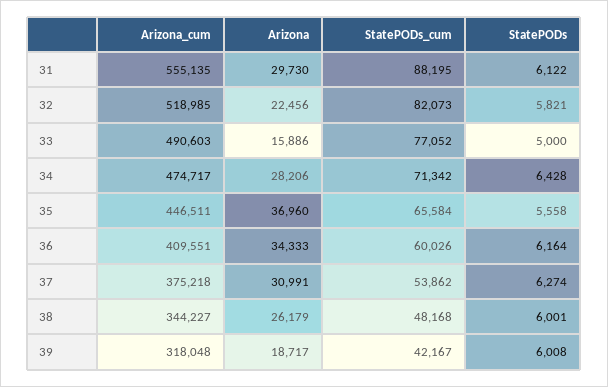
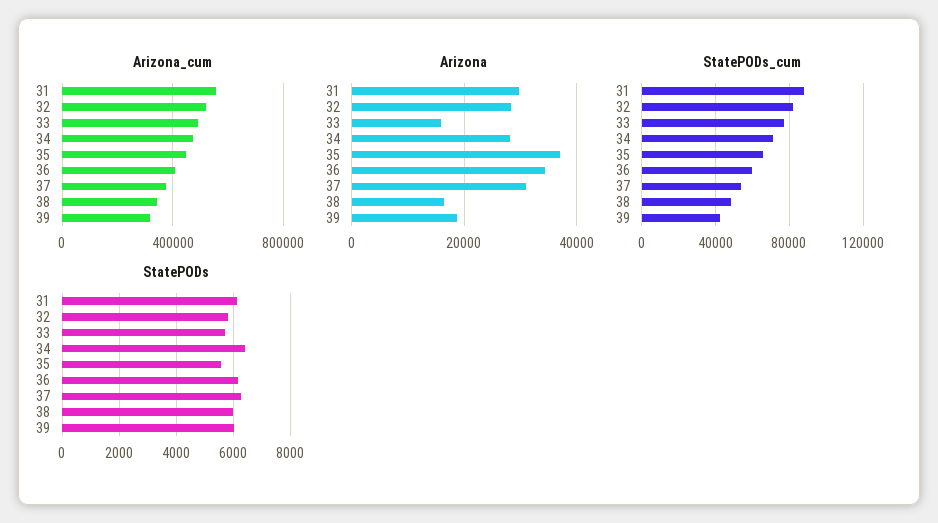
Arizona, 32: 22456 -> 28000
StatePODs, 33: 5000 -> 5750
Arizona, 38: 26179 -> 16000

